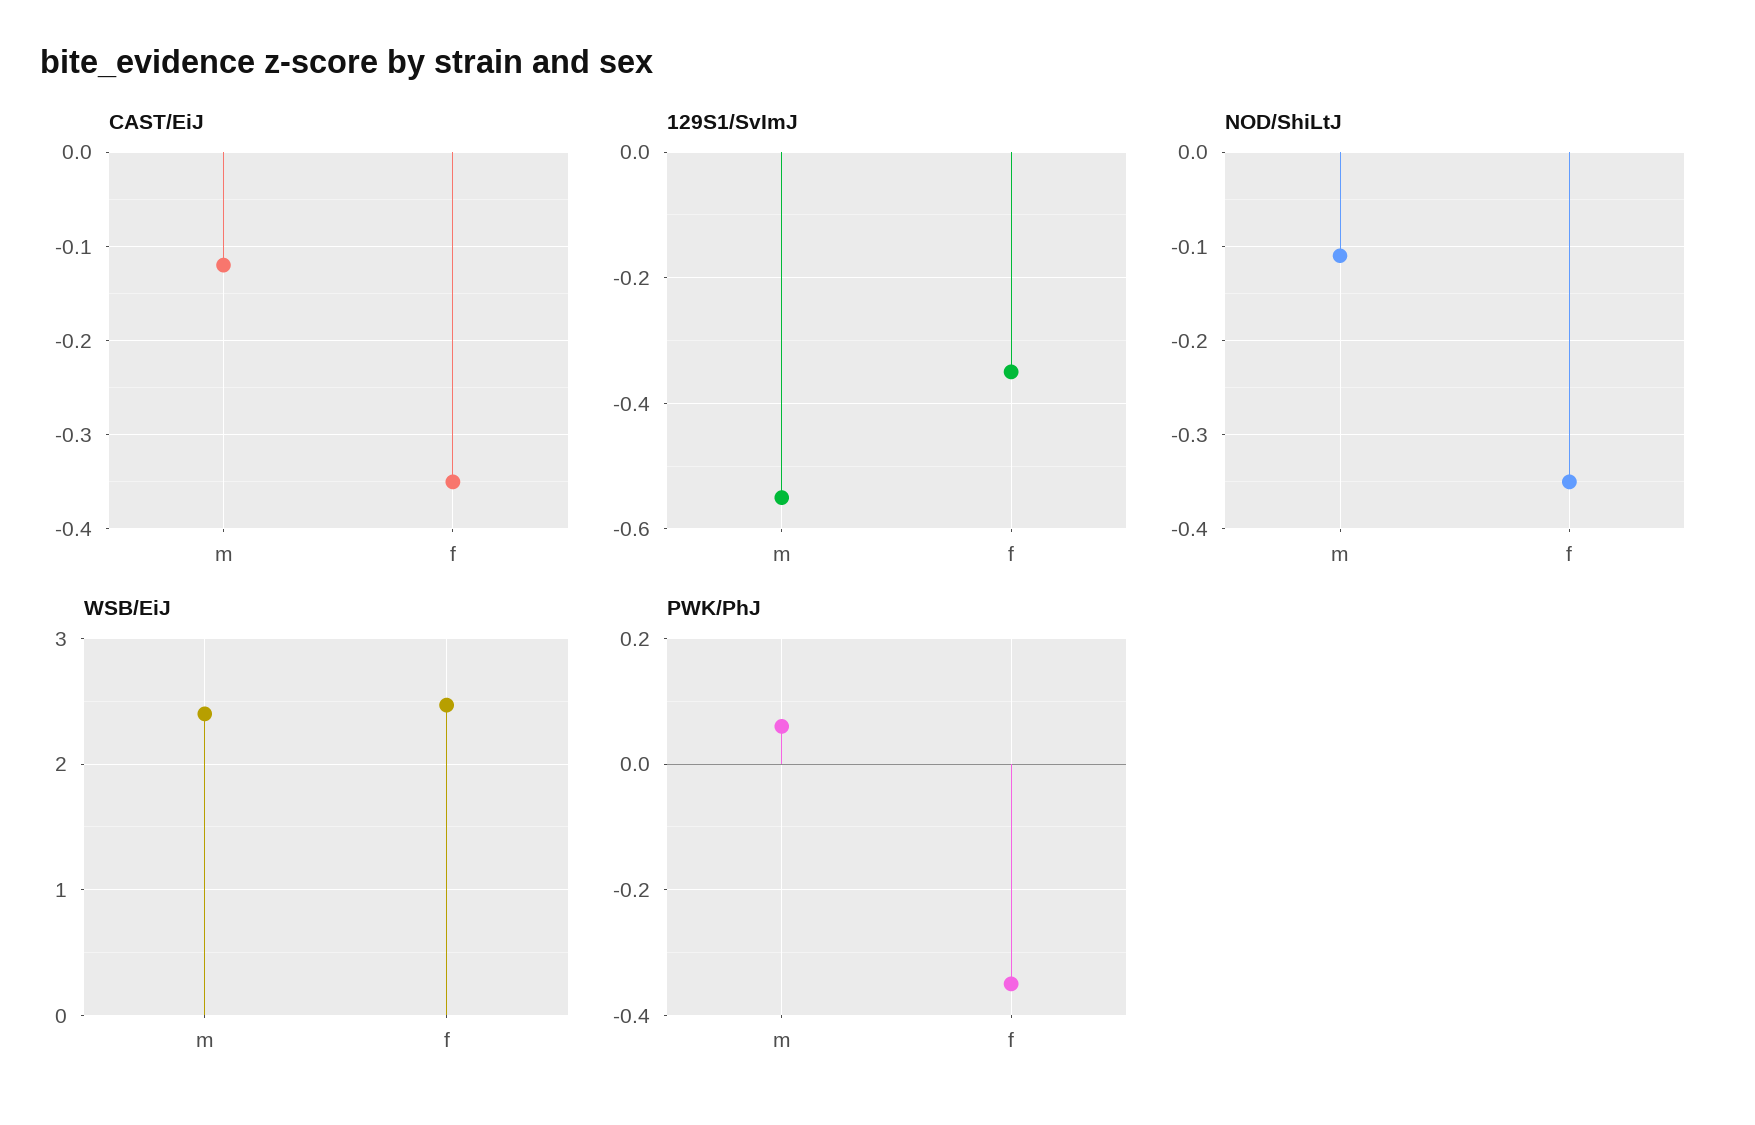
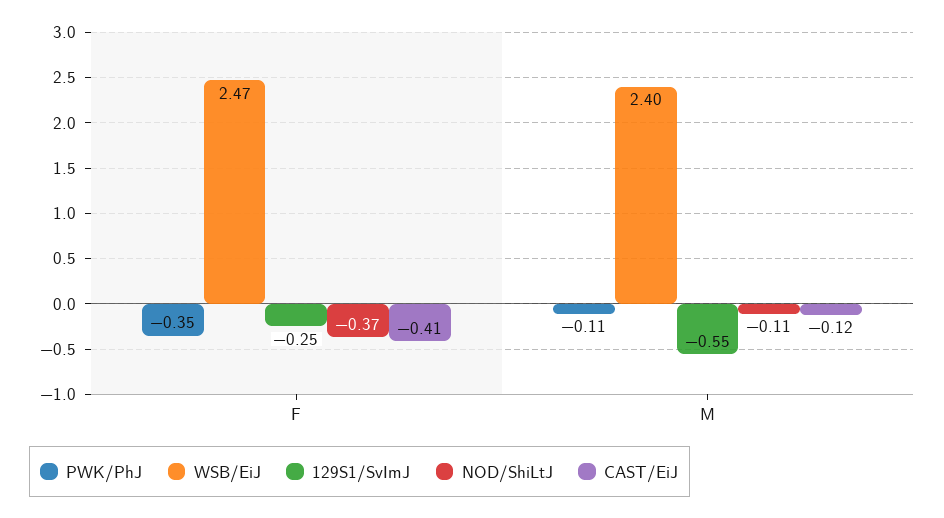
CAST/EiJ, f: -0.35 -> -0.41
129S1/SvImJ, f: -0.35 -> -0.25
NOD/ShiLtJ, f: -0.35 -> -0.37
PWK/PhJ, m: 0.05 -> -0.11

